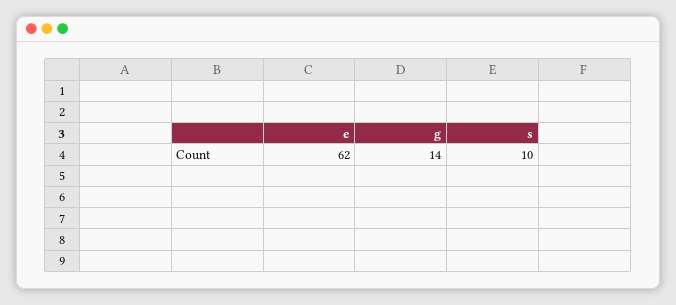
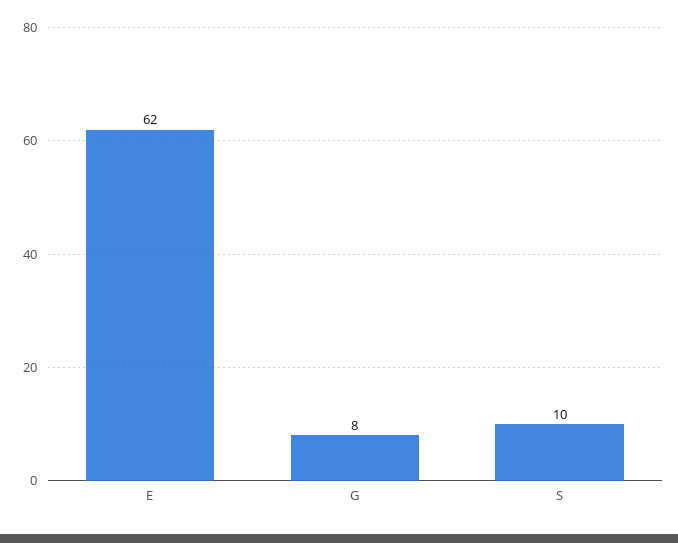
g: 14 -> 8

